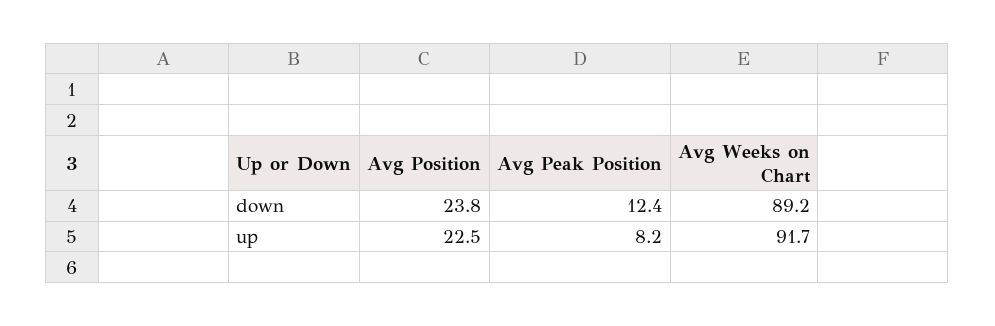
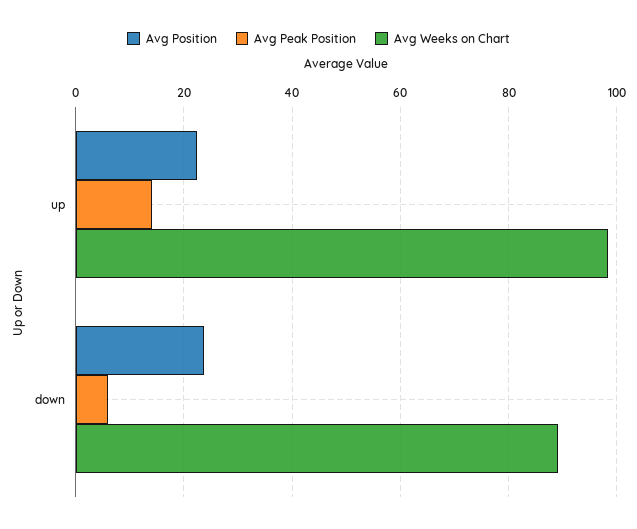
Avg Peak Position, down: 12.4 -> 6
Avg Peak Position, up: 8.2 -> 14
Avg Weeks on Chart, up: 91.7 -> 98

